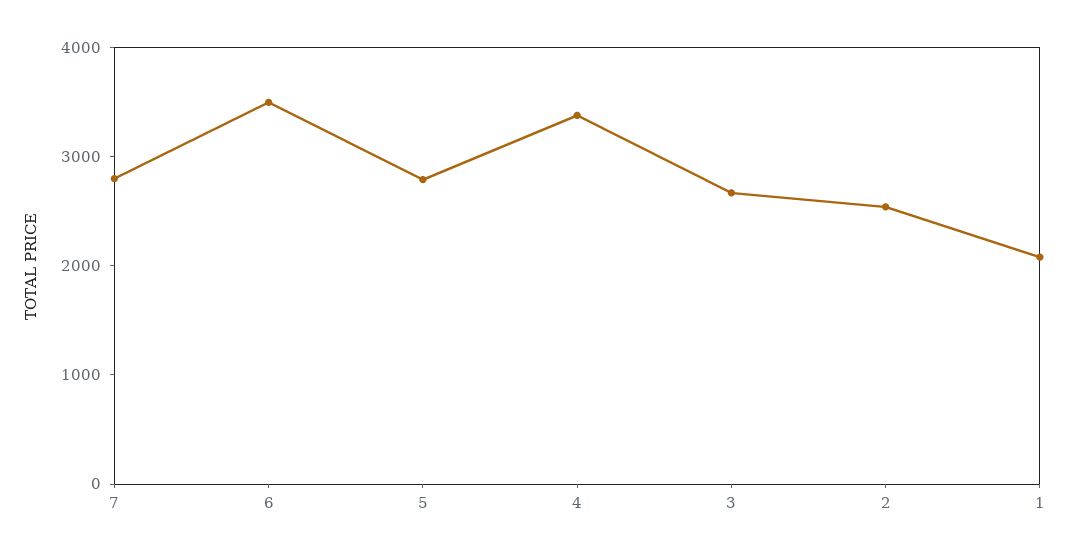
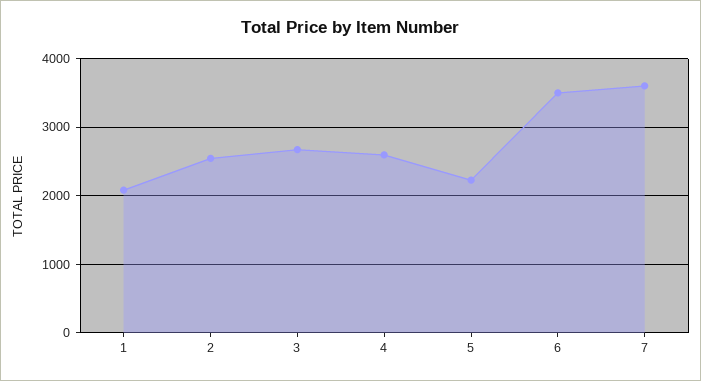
7: 2800 -> 3600
5: 2800 -> 2200
4: 3400 -> 2600

